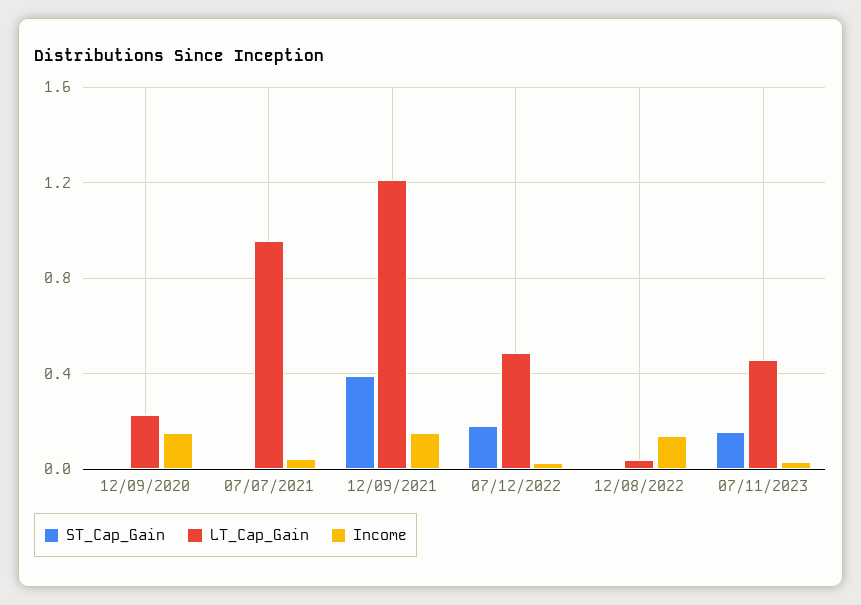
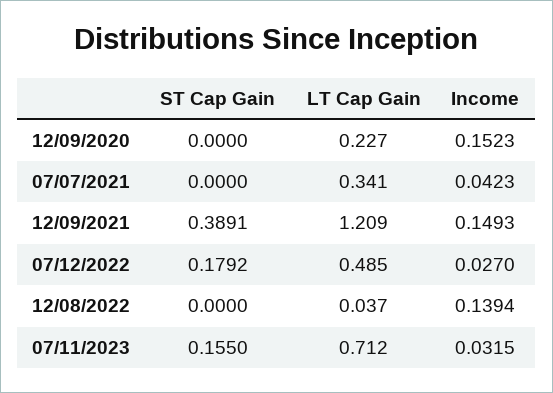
LT_Cap_Gain, 07/07/2021: 0.95 -> 0.341
LT_Cap_Gain, 07/11/2023: 0.45 -> 0.712

